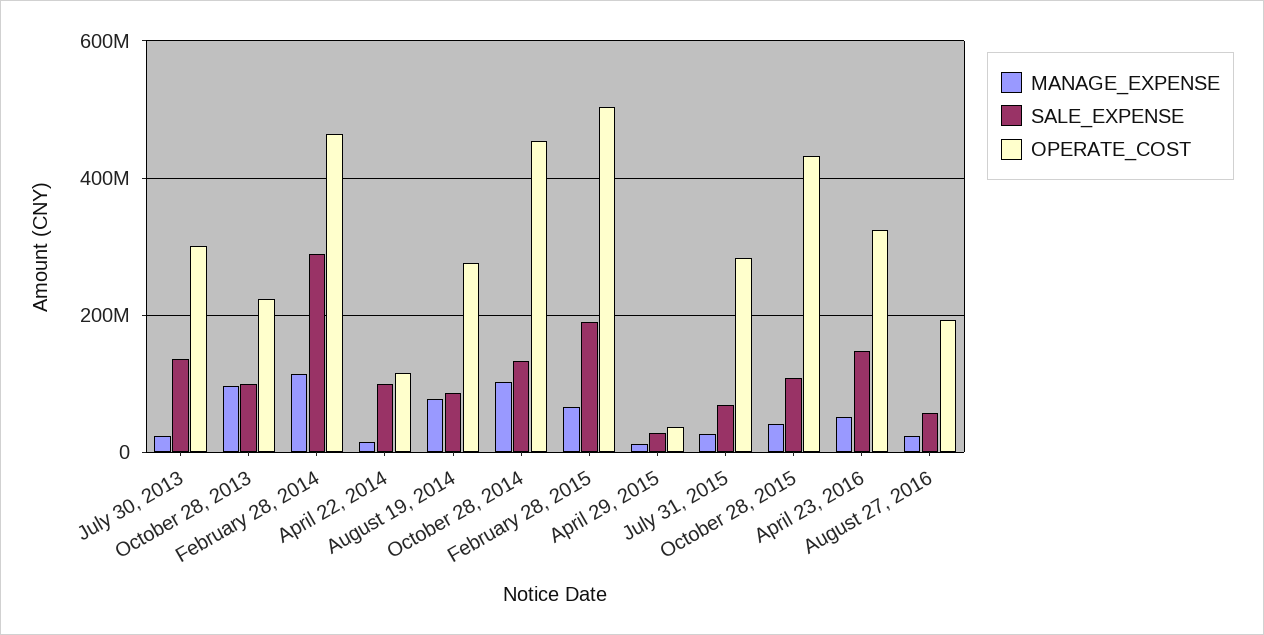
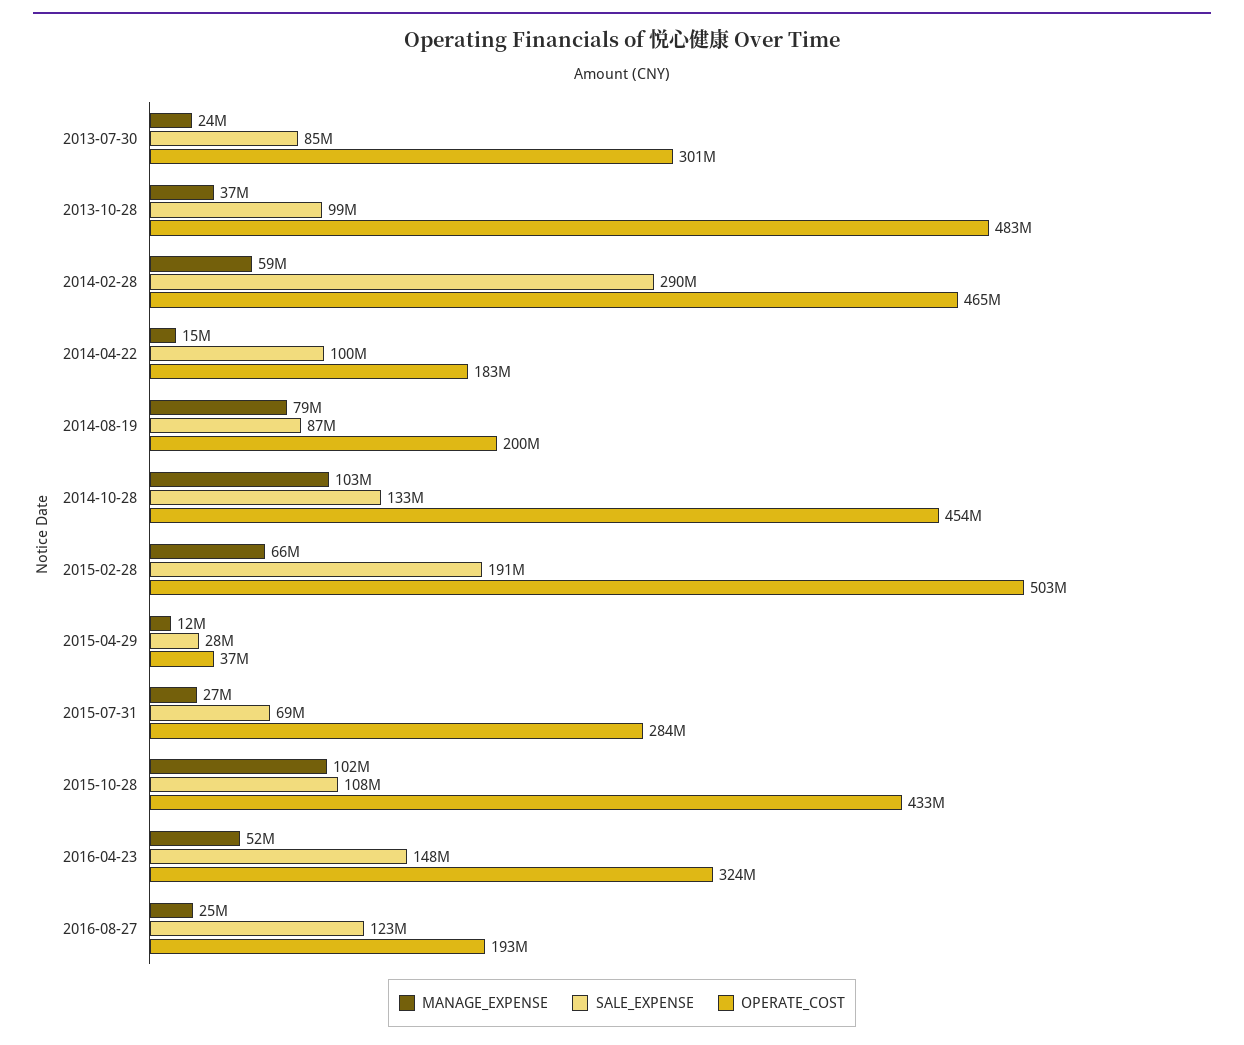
SALE_EXPENSE, July 30, 2013: 140000000 -> 85000000
MANAGE_EXPENSE, October 28, 2013: 100000000 -> 37000000
OPERATE_COST, October 28, 2013: 220000000 -> 483000000
MANAGE_EXPENSE, February 28, 2014: 120000000 -> 59000000
OPERATE_COST, April 22, 2014: 120000000 -> 183000000
OPERATE_COST, August 19, 2014: 280000000 -> 200000000
MANAGE_EXPENSE, October 28, 2015: 40000000 -> 102000000
SALE_EXPENSE, August 27, 2016: 60000000 -> 123000000

